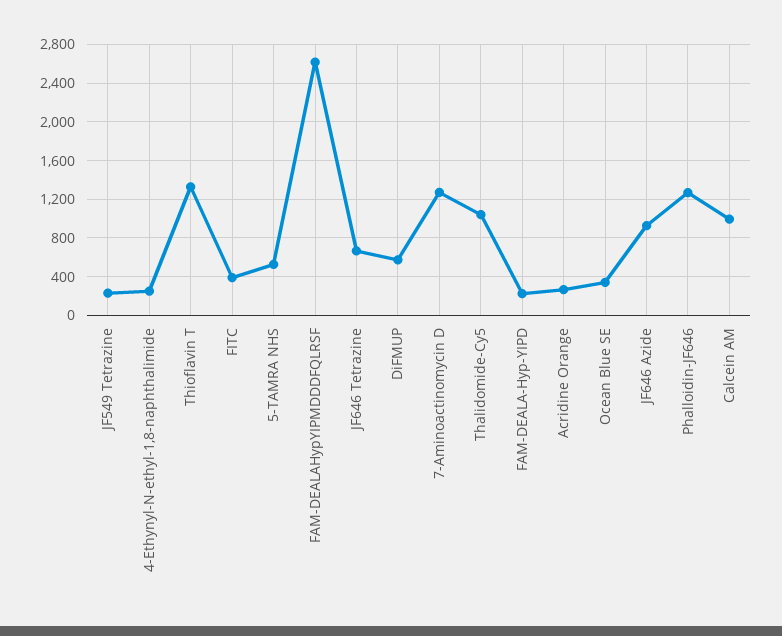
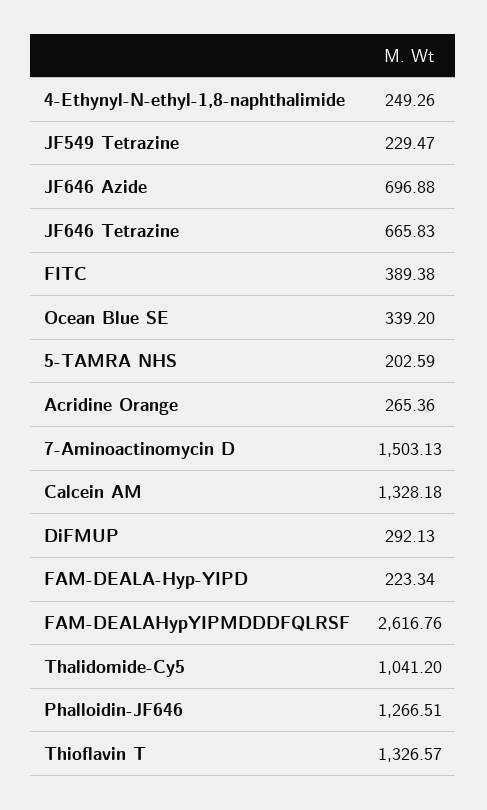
5-TAMRA NHS: 500 -> 202.59
DiFMUP: 600 -> 292.13
7-Aminoactinomycin D: 1300 -> 1503.13
JF646 Azide: 900 -> 696.88
Calcein AM: 1000 -> 1328.18

